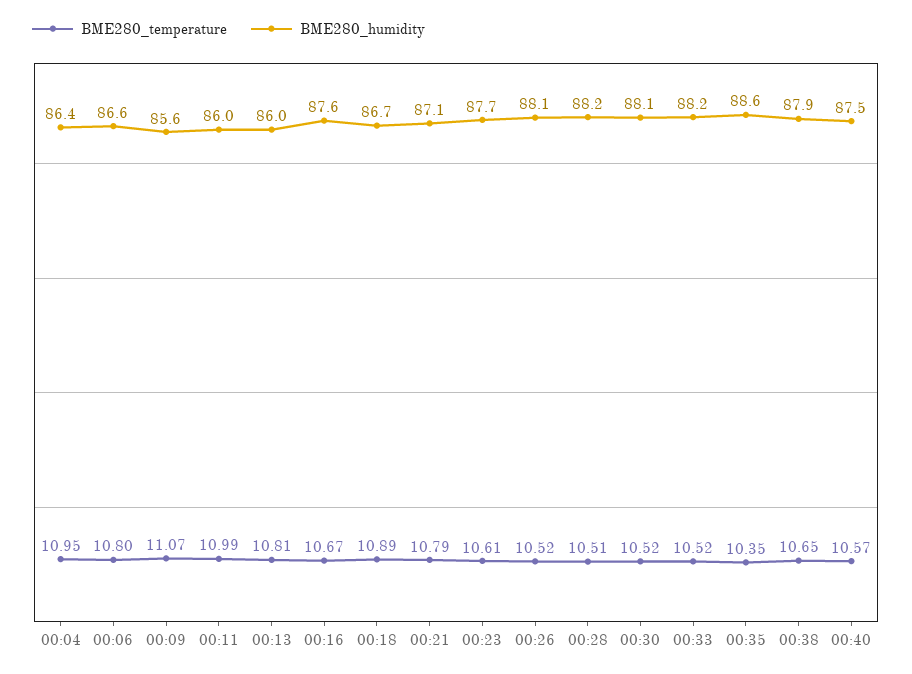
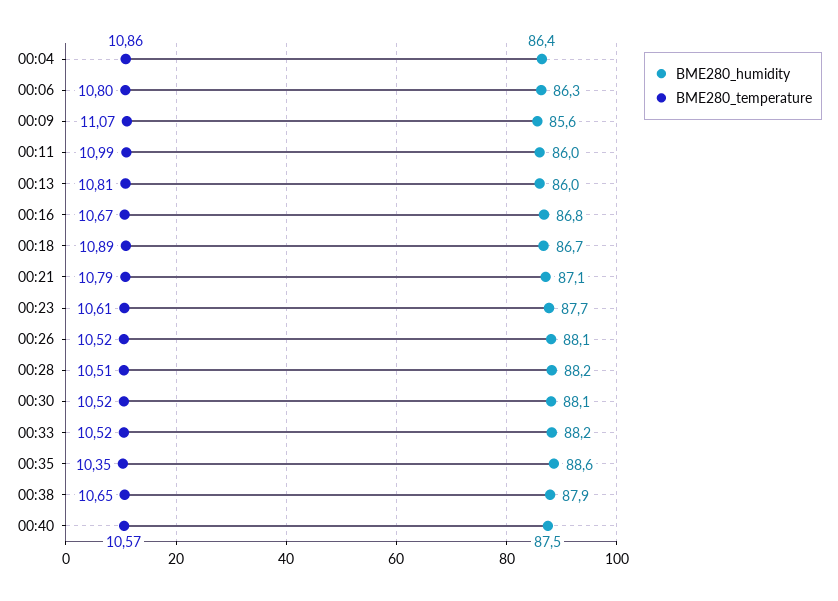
BME280_temperature, 00:04: 10.95 -> 10.86
BME280_humidity, 00:06: 86.6 -> 86.3
BME280_humidity, 00:16: 87.6 -> 86.8

